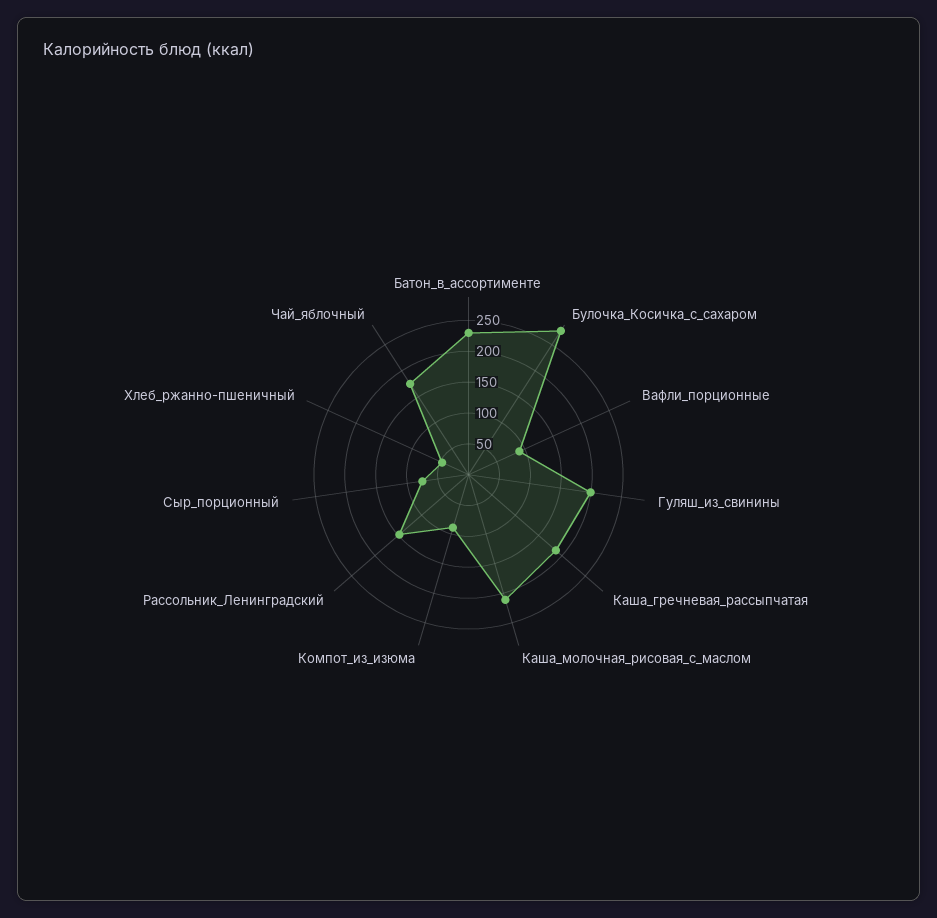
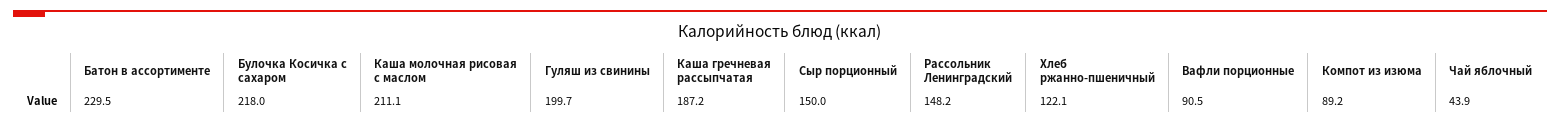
Булочка_Косичка_с_сахаром: 275 -> 218
Сыр_порционный: 75 -> 150
Хлеб_ржанно-пшеничный: 50 -> 122.1
Чай_яблочный: 175 -> 43.9

